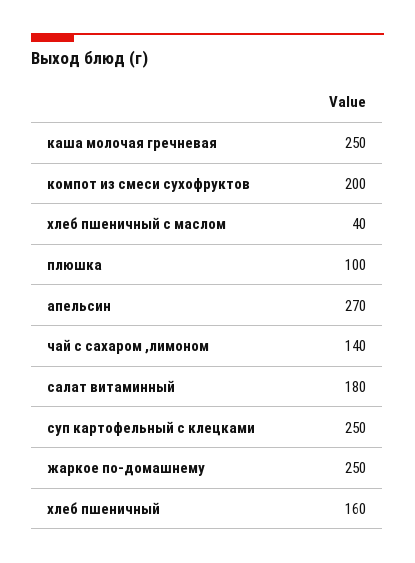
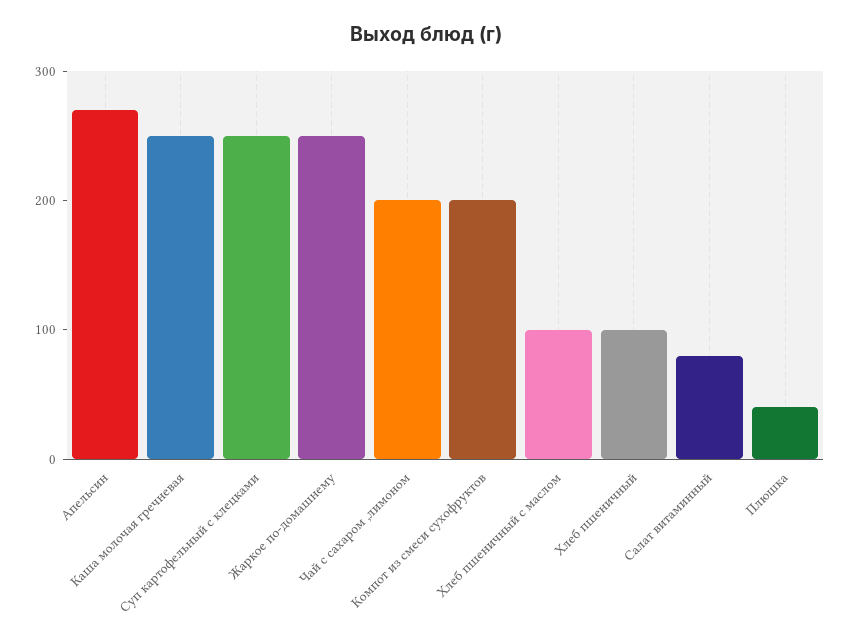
хлеб пшеничный с маслом: 40 -> 100
плюшка: 100 -> 40
чай с сахаром ,лимоном: 140 -> 200
салат витаминный: 180 -> 80
хлеб пшеничный: 160 -> 100

